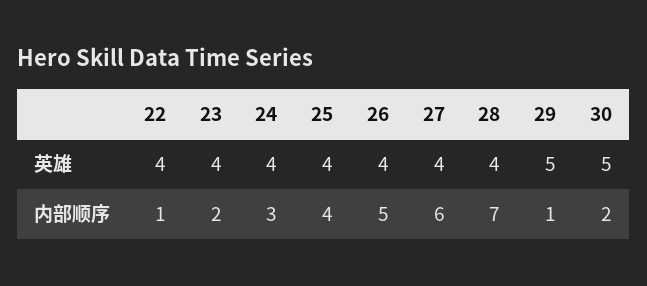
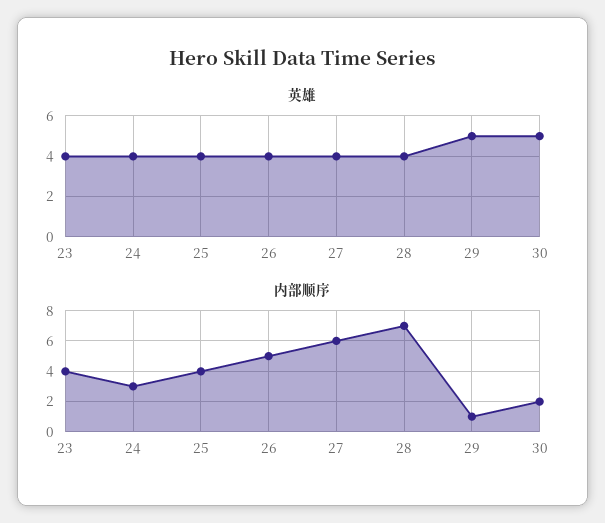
英雄, 22: 4 -> none
内部顺序, 22: 1 -> none
内部顺序, 23: 2 -> 4

